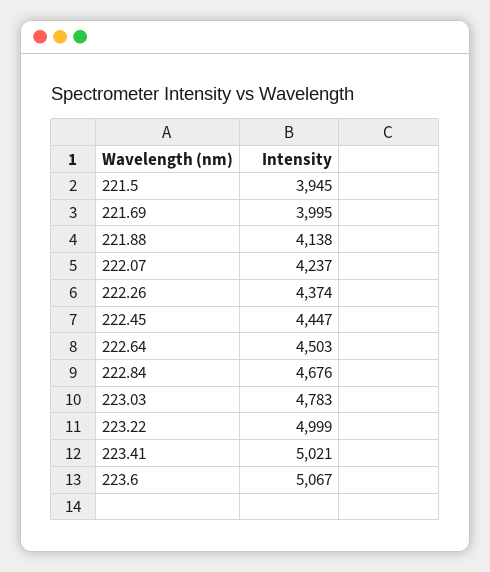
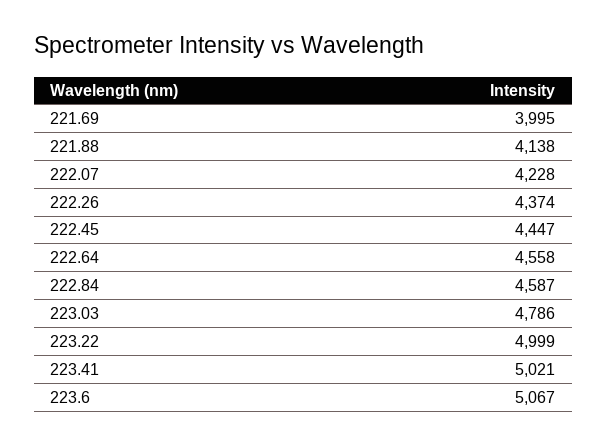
221.5: 3945 -> none
222.07: 4237 -> 4228
222.64: 4503 -> 4558
222.84: 4676 -> 4587
223.03: 4783 -> 4786

